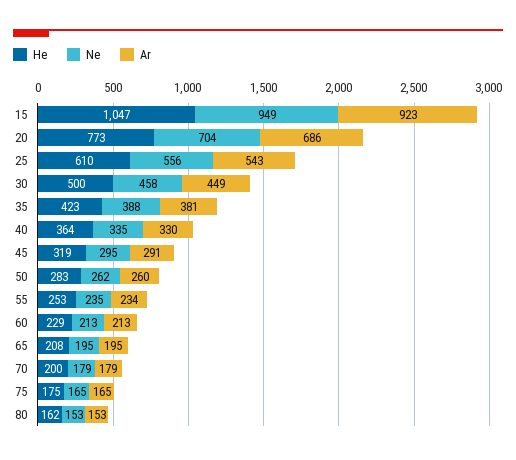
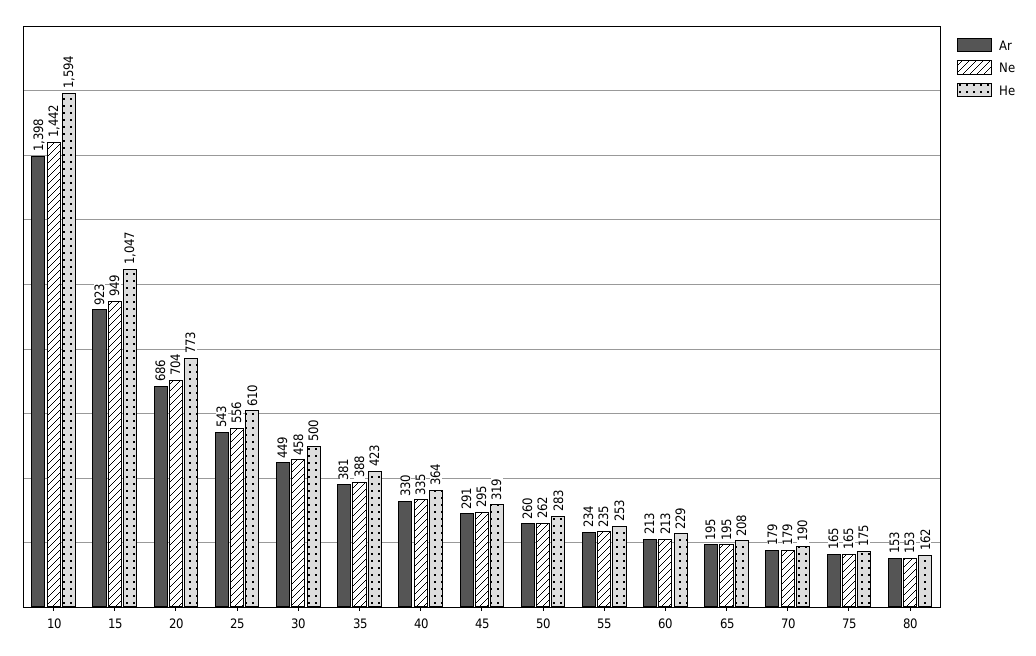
He, 70: 200 -> 190
Ar, 10: none -> 1398
Ne, 10: none -> 1442
He, 10: none -> 1594

